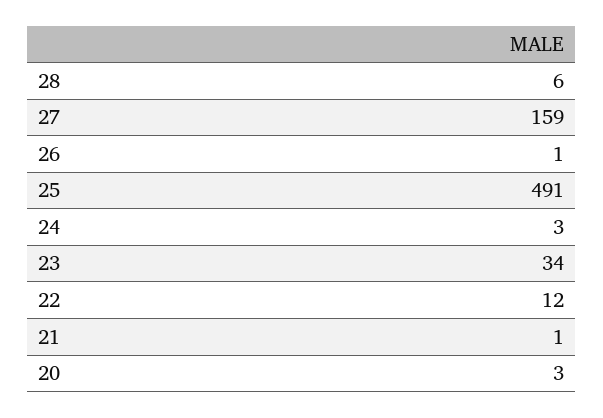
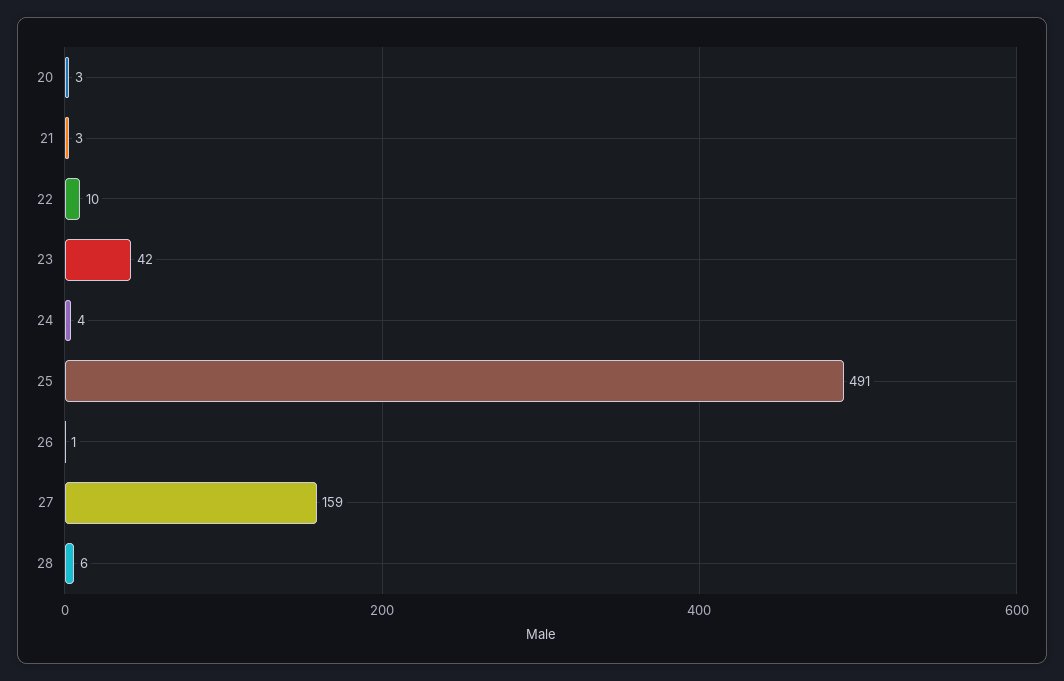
24: 3 -> 4
23: 34 -> 42
22: 12 -> 10
21: 1 -> 3

